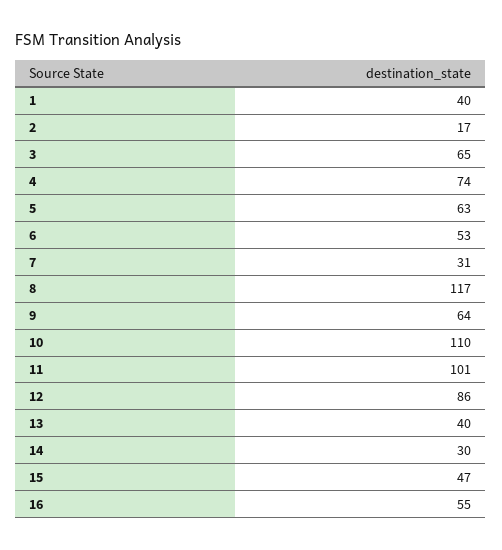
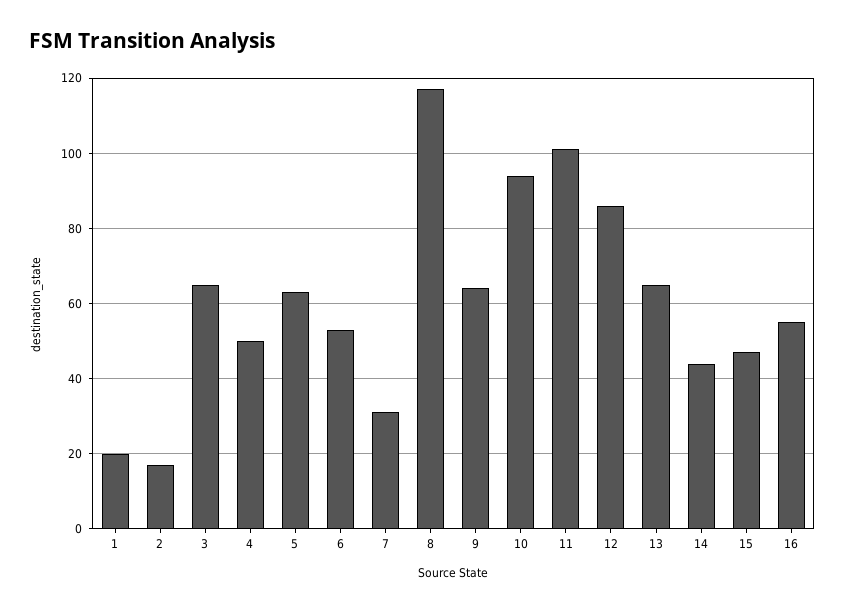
1: 40 -> 20
4: 74 -> 50
10: 110 -> 95
13: 40 -> 65
14: 30 -> 45

